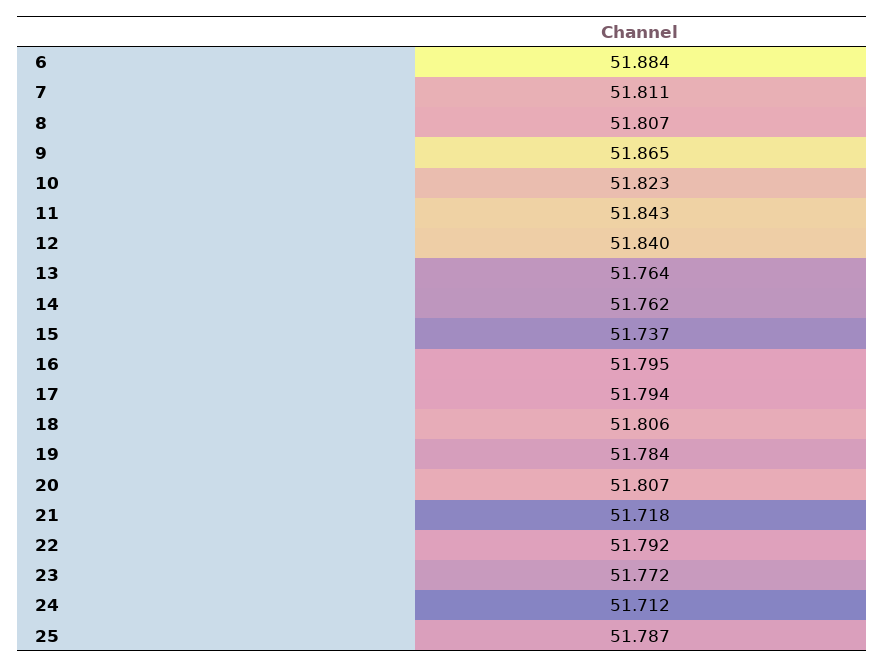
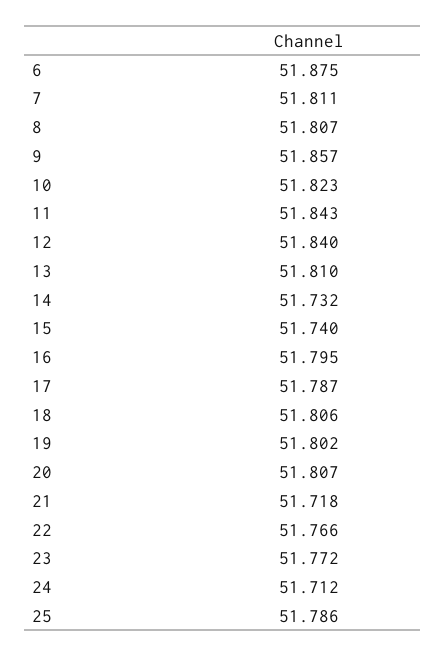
6: 51.884 -> 51.875
9: 51.865 -> 51.857
13: 51.764 -> 51.81
14: 51.762 -> 51.732
15: 51.737 -> 51.74
17: 51.794 -> 51.787
19: 51.784 -> 51.802
22: 51.792 -> 51.766
25: 51.787 -> 51.786

